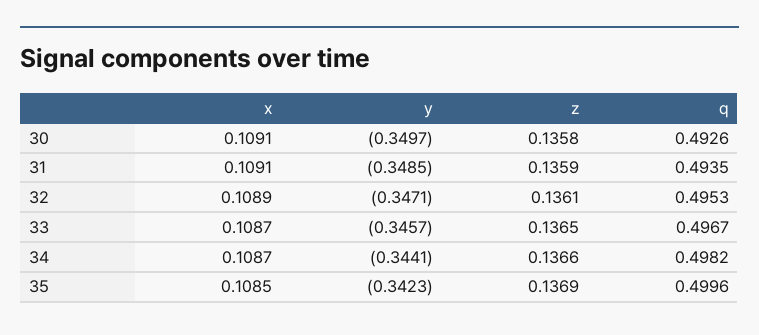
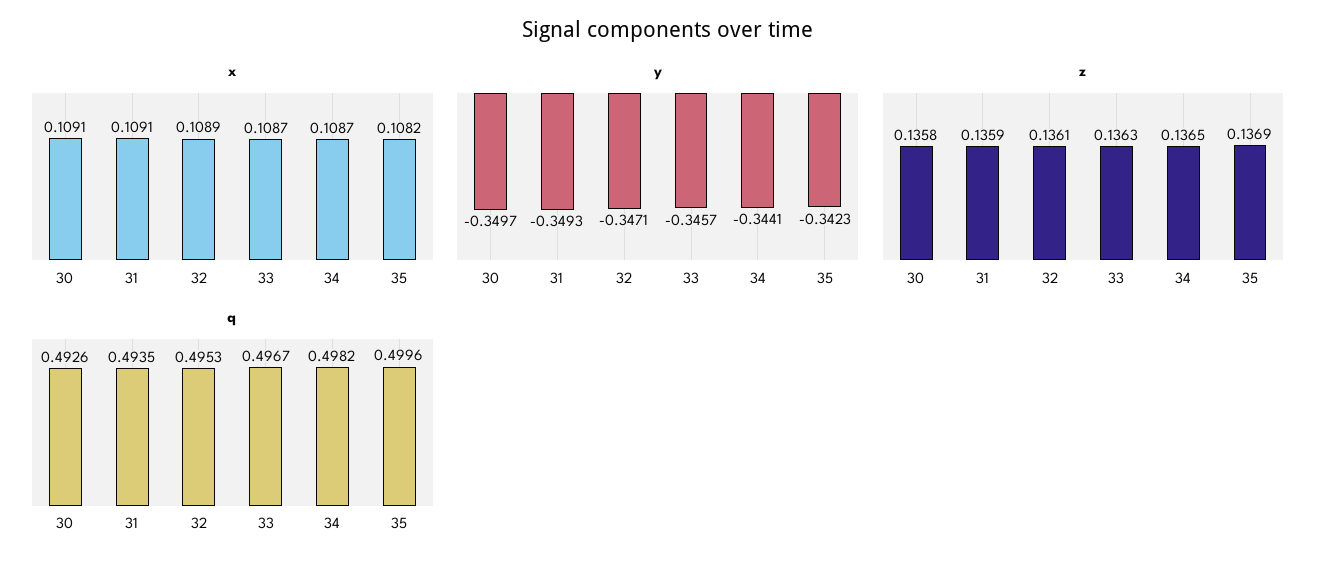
y, 31: -0.3485 -> -0.3493
z, 33: 0.1365 -> 0.1363
z, 34: 0.1366 -> 0.1365
x, 35: 0.1085 -> 0.1082

